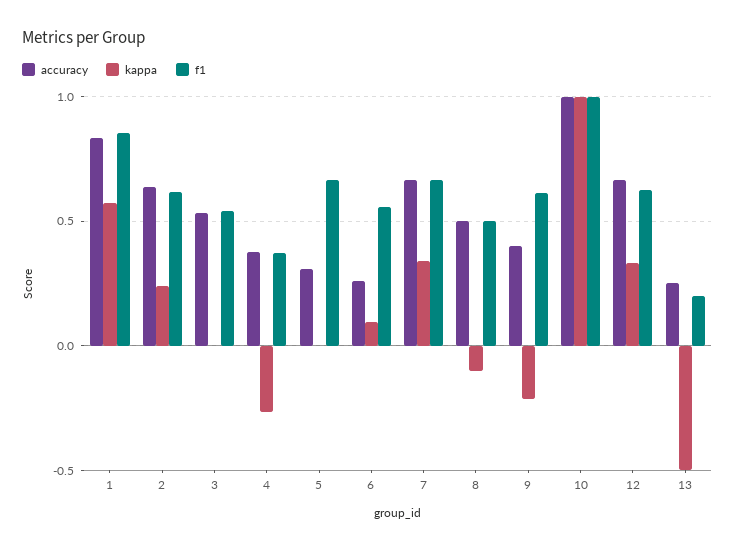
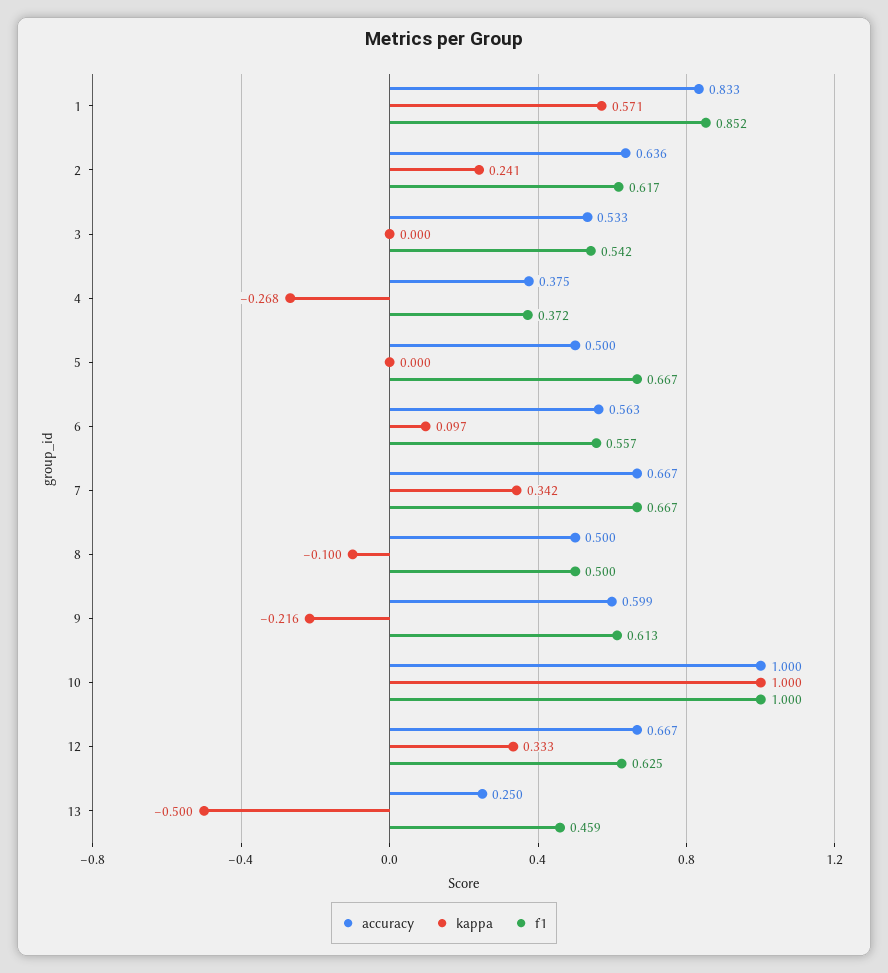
accuracy, 5: 0.3 -> 0.5
accuracy, 6: 0.25 -> 0.563
accuracy, 9: 0.4 -> 0.599
f1, 13: 0.2 -> 0.459

